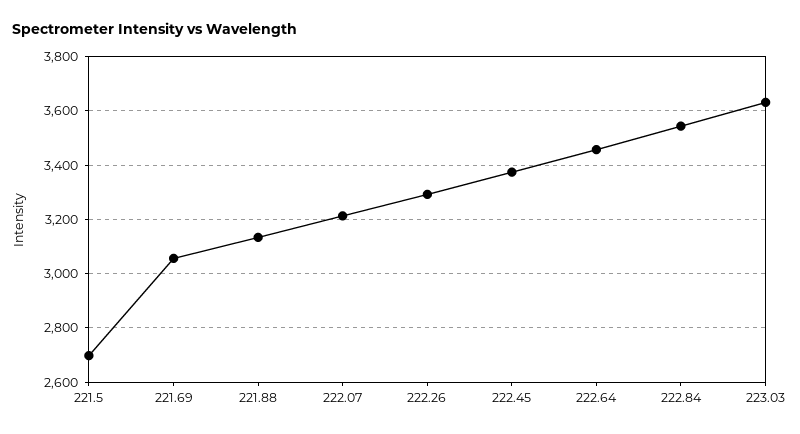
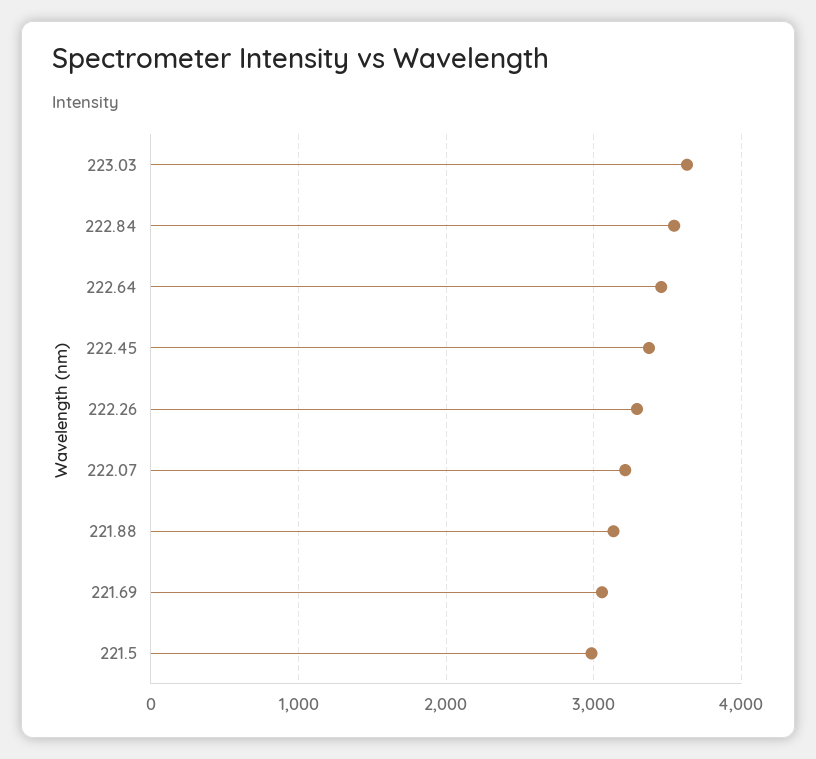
221.5: 2700 -> 3000

